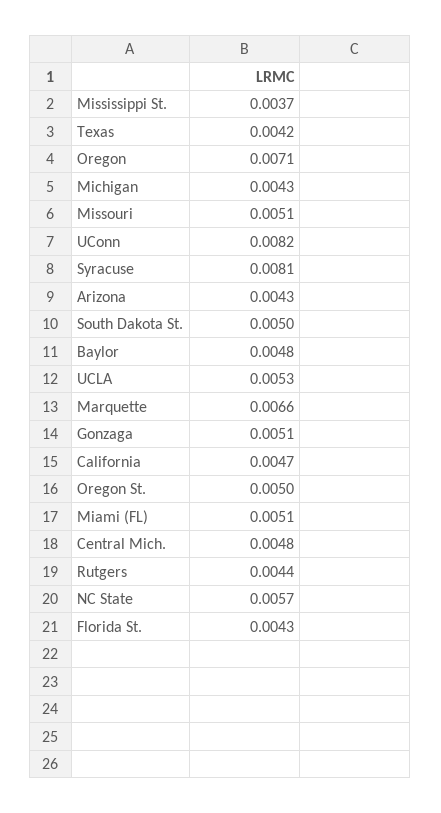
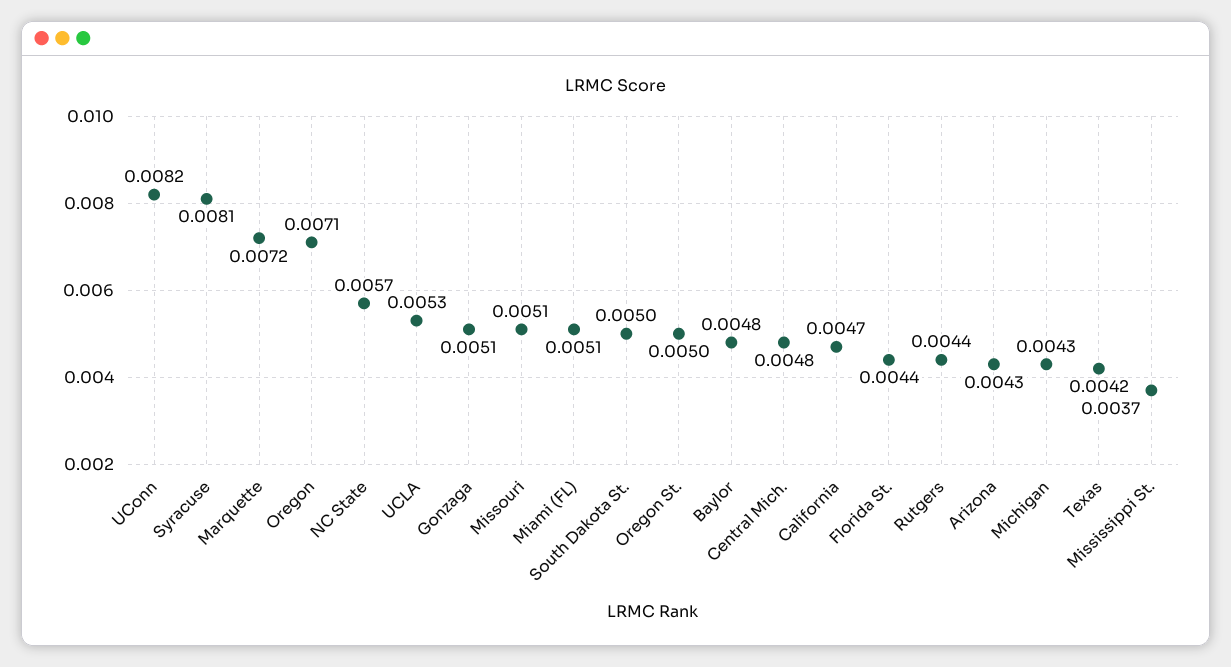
Marquette: 0.0066 -> 0.0072
Florida St.: 0.0043 -> 0.0044

